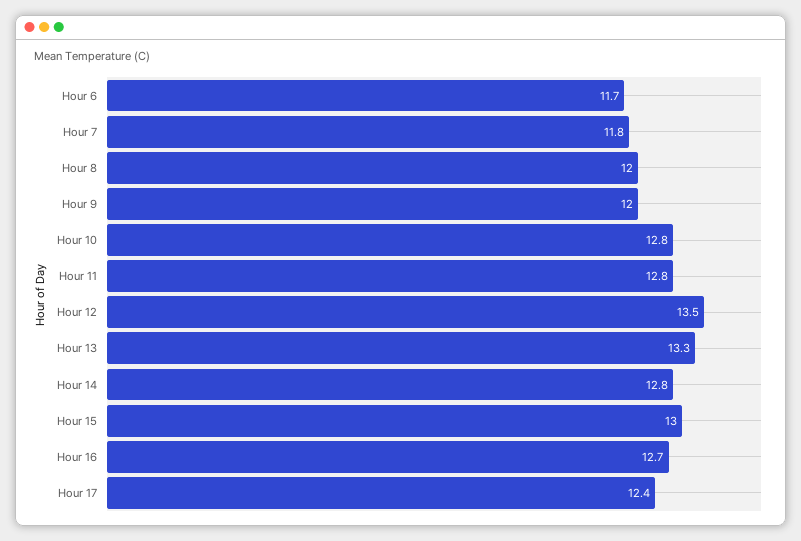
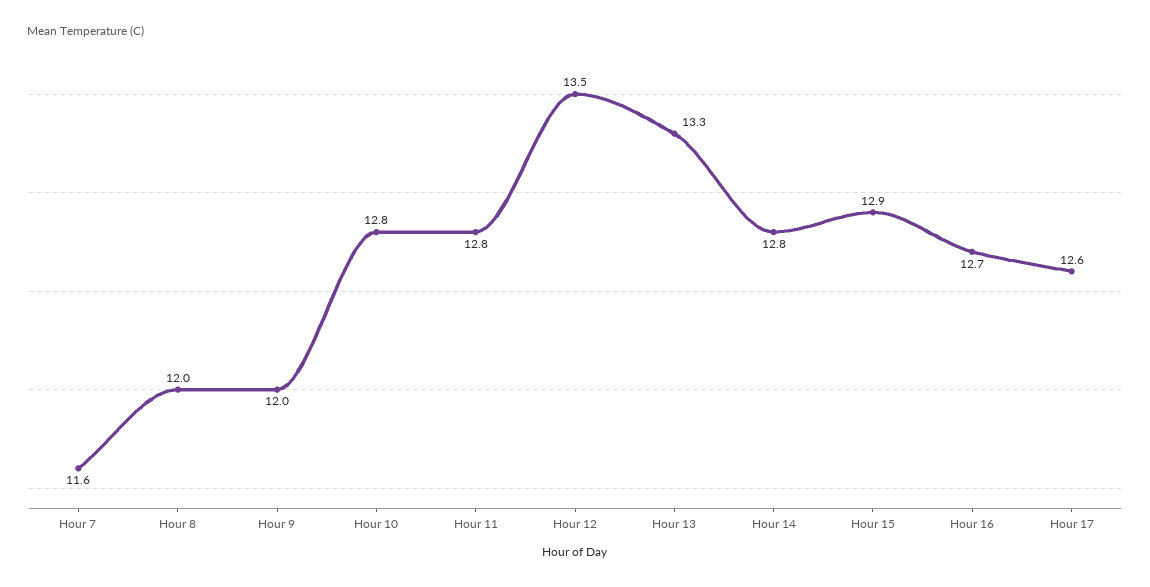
Hour 6: 11.7 -> none
Hour 7: 11.8 -> 11.6
Hour 15: 13 -> 12.9
Hour 17: 12.4 -> 12.6

